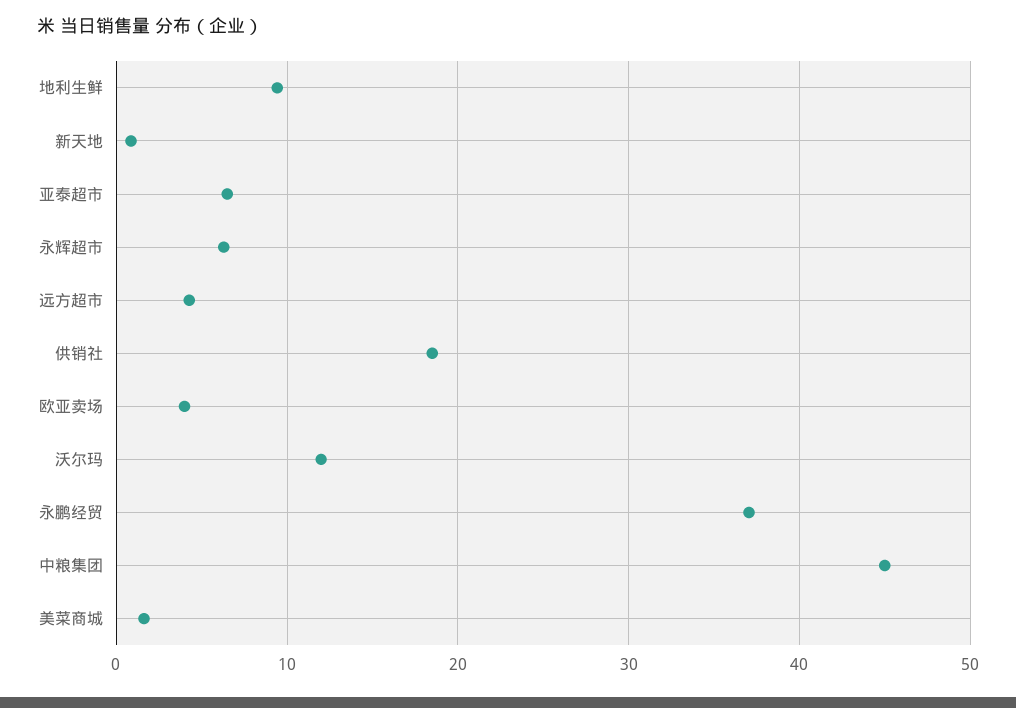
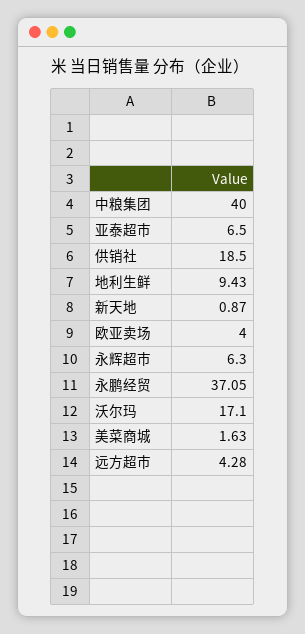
沃尔玛: 12 -> 17.1
中粮集团: 45 -> 40

